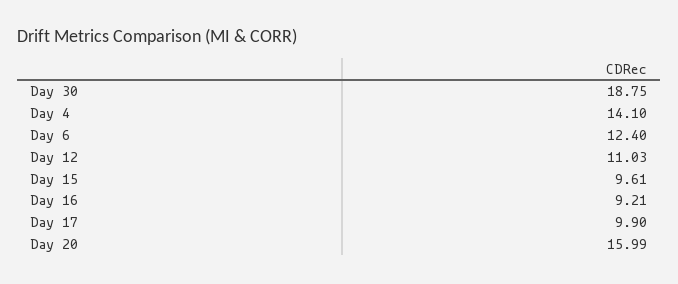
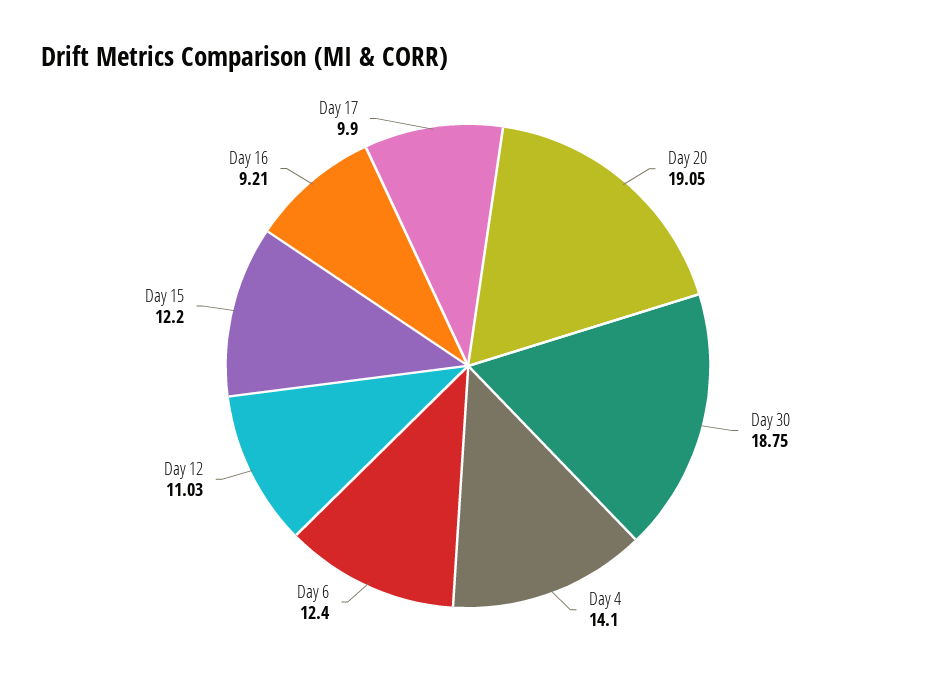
Day 15: 9.61 -> 12.2
Day 20: 15.99 -> 19.05

